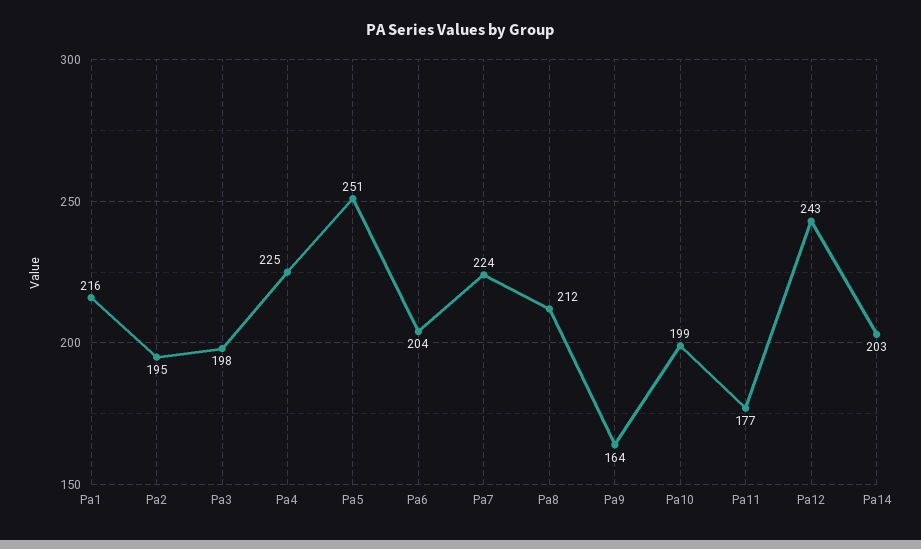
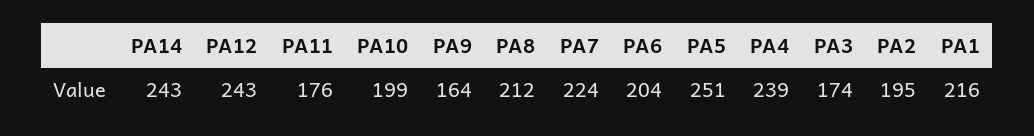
Pa3: 198 -> 174
Pa4: 225 -> 239
Pa11: 177 -> 176
Pa14: 203 -> 243

